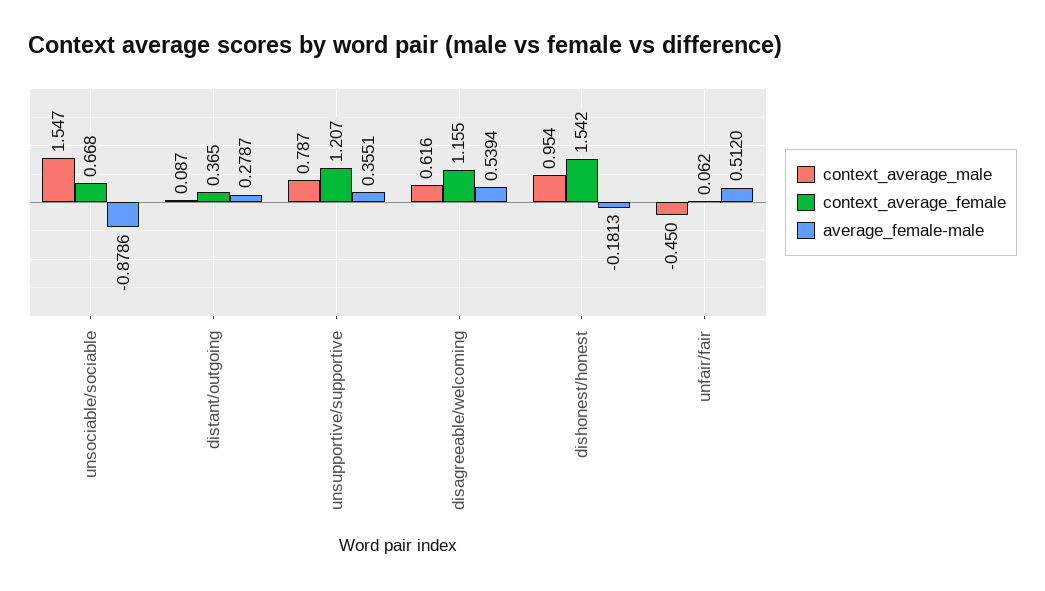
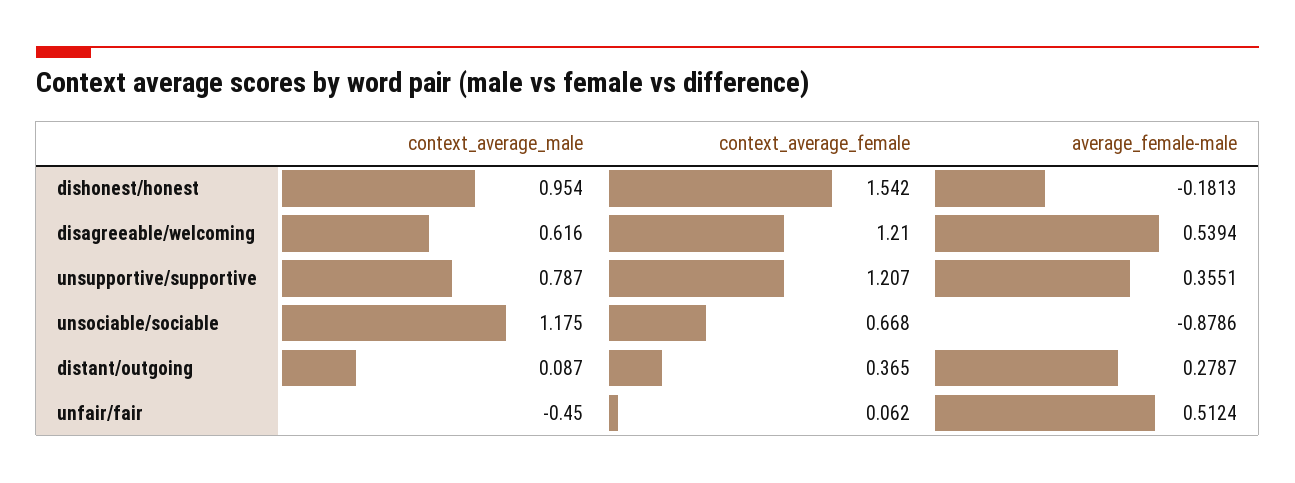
context_average_male, unsociable/sociable: 1.547 -> 1.175
context_average_female, disagreeable/welcoming: 1.155 -> 1.21
average_female-male, unfair/fair: 0.512 -> 0.5124

